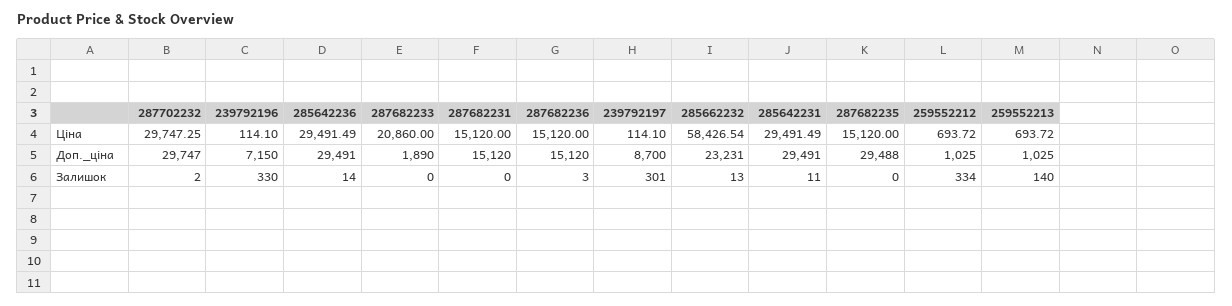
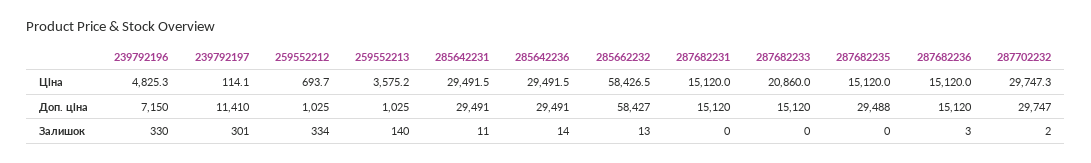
239792196, Ціна: 114.1 -> 4825.3
259552213, Ціна: 693.72 -> 3575.2
287682233, Доп._ціна: 1890 -> 15120
239792197, Доп._ціна: 8700 -> 11410
285662232, Доп._ціна: 23231 -> 58427

